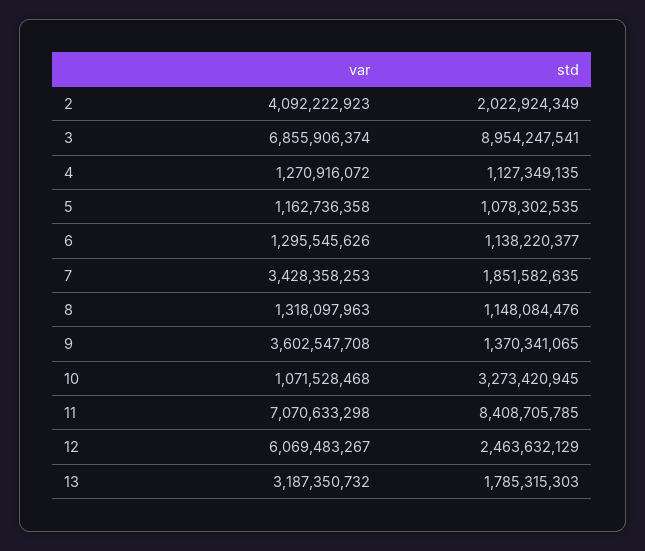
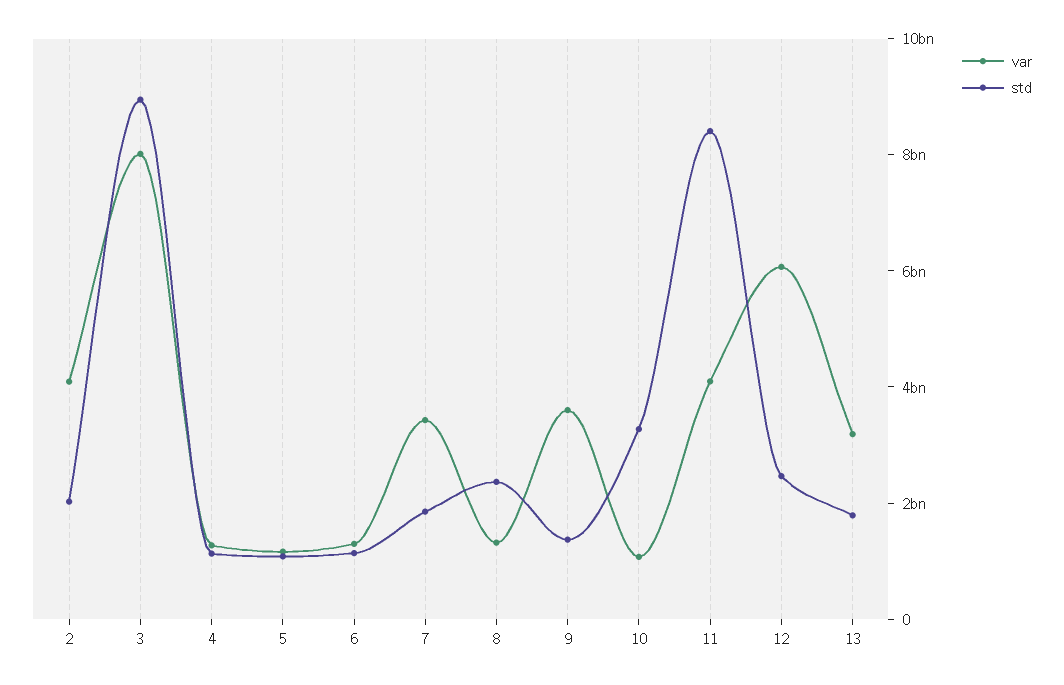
var, 3: 6855906374 -> 8000000000
std, 8: 1148084476 -> 2500000000
var, 11: 7070633298 -> 4000000000

